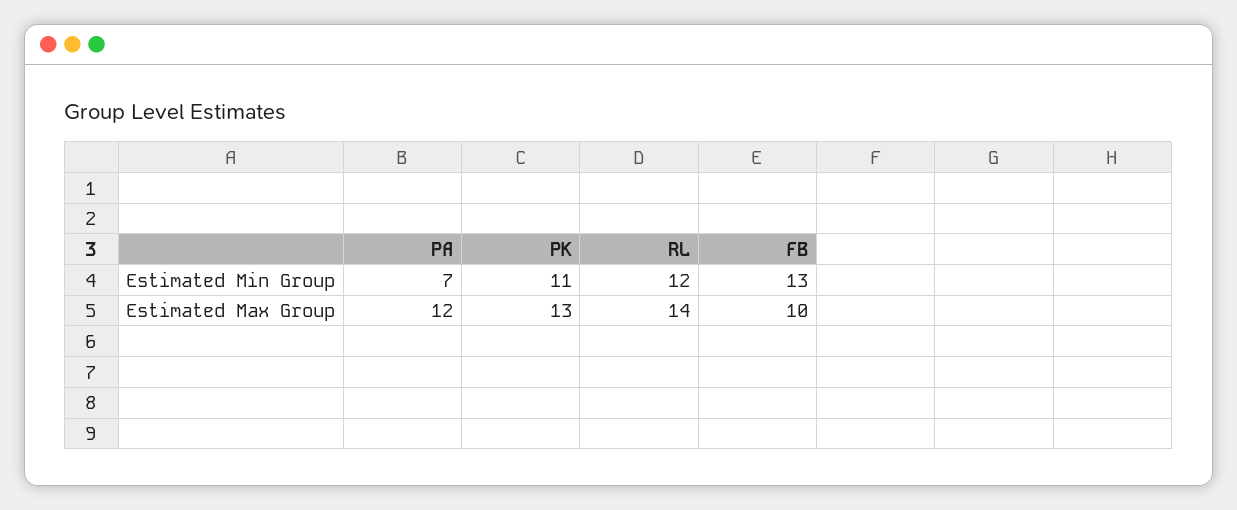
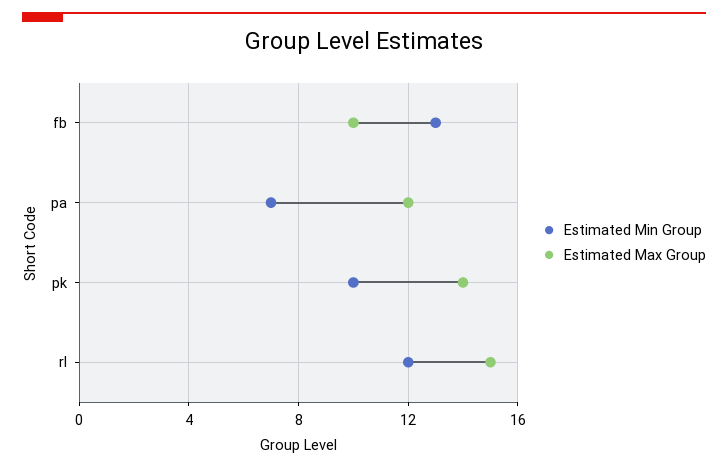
Estimated Min Group, PK: 11 -> 10
Estimated Max Group, PK: 13 -> 14
Estimated Max Group, RL: 14 -> 15

